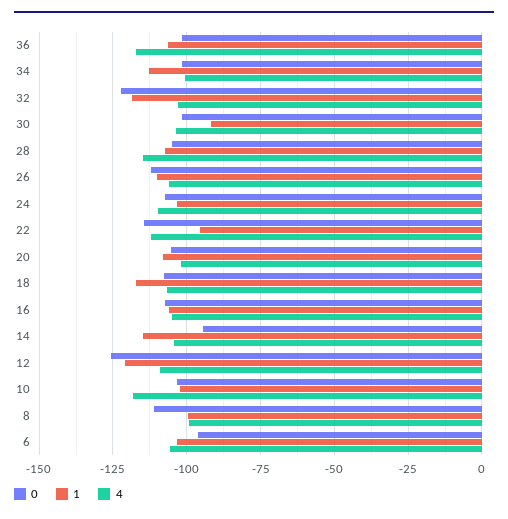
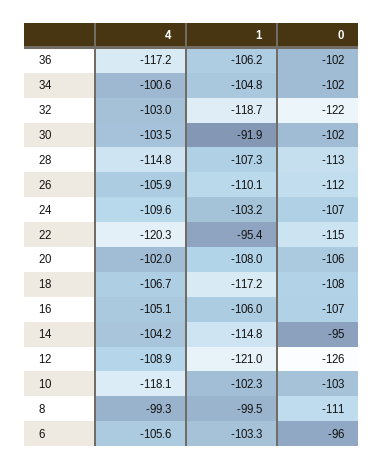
1, 34: -112.5 -> -104.8
0, 28: -105 -> -113
4, 22: -112.5 -> -120.3

